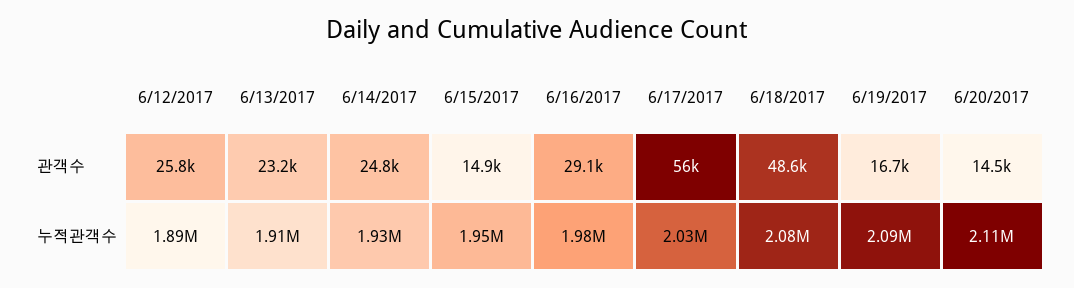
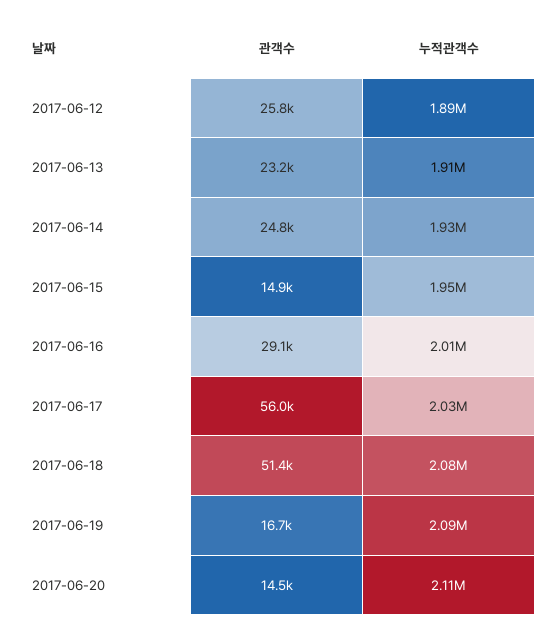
6/18/2017, 관객수: 48600 -> 51400
6/16/2017, 누적관객수: 1980000 -> 2010000

